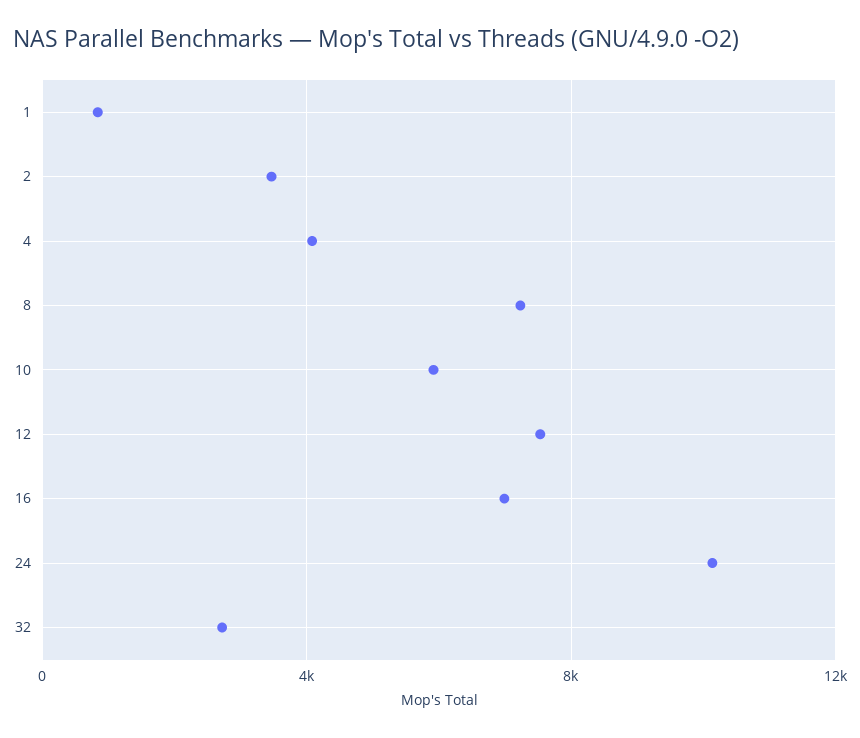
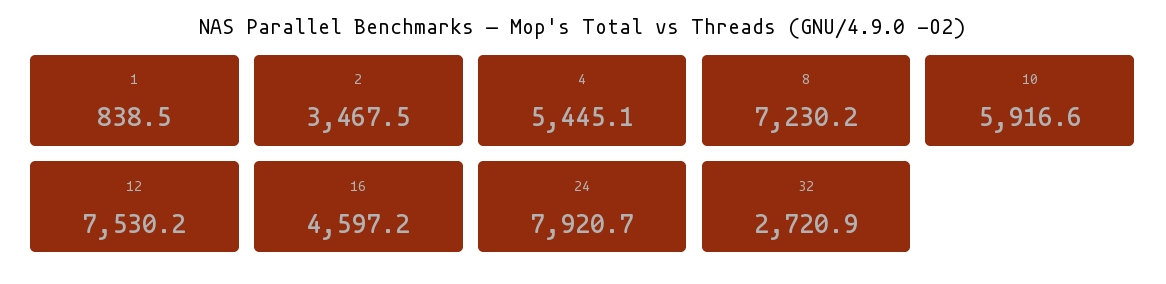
4: 4000 -> 5445.1
16: 7000 -> 4597.2
24: 10000 -> 7920.7

